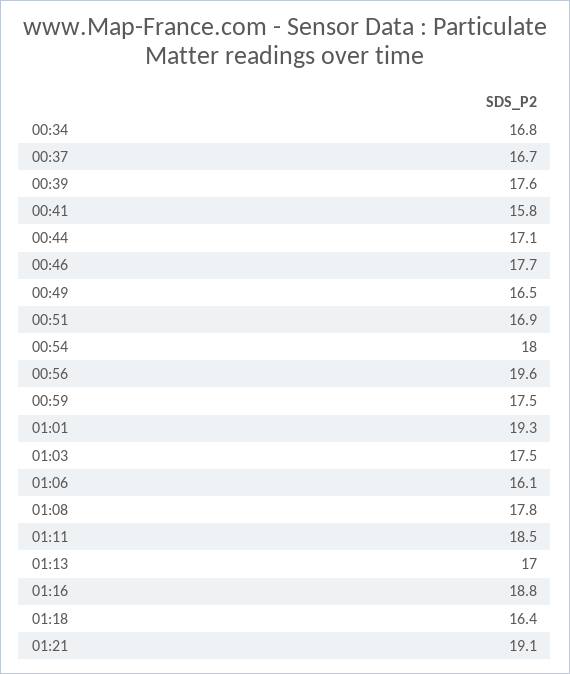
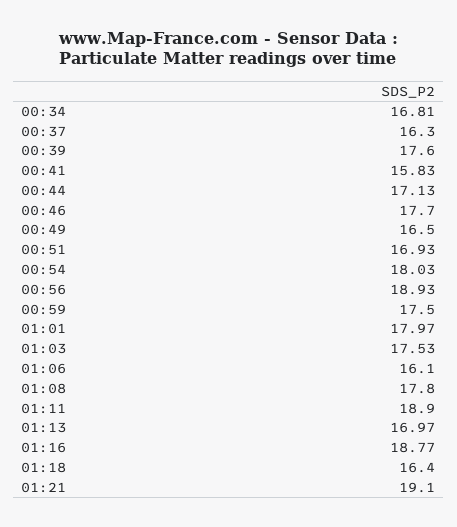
00:37: 16.7 -> 16.3
00:56: 19.6 -> 18.93
01:01: 19.3 -> 17.97
01:11: 18.5 -> 18.9

